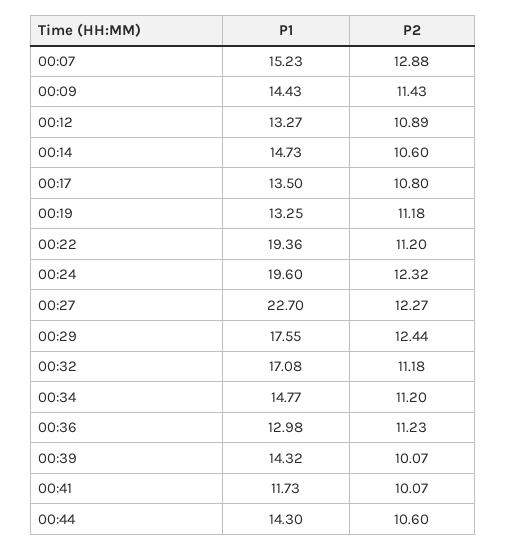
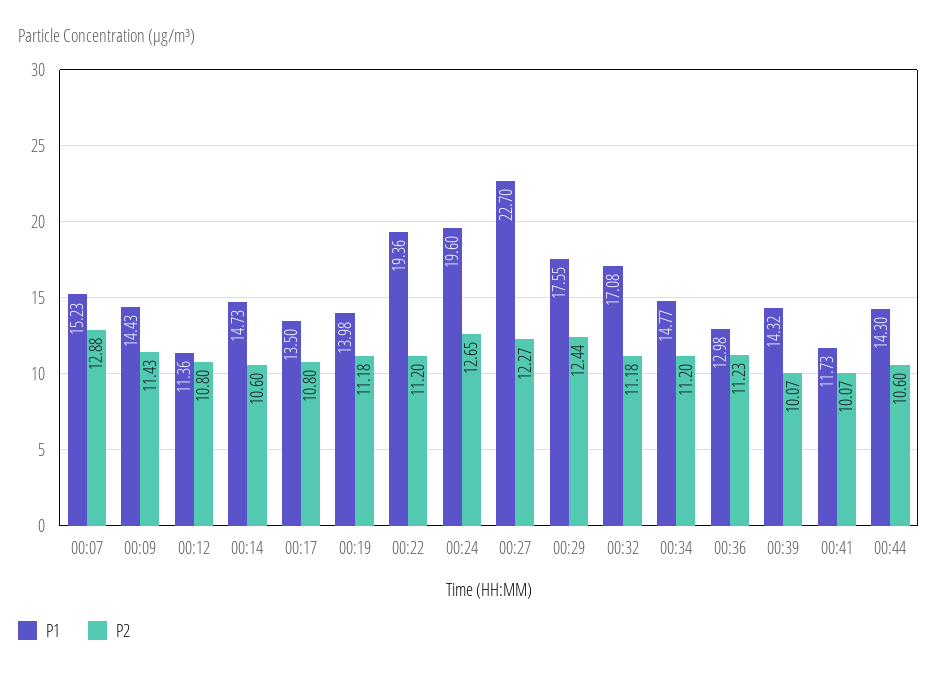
P1, 00:12: 13.27 -> 11.36
P2, 00:12: 10.89 -> 10.8
P1, 00:19: 13.25 -> 13.98
P2, 00:24: 12.32 -> 12.65

